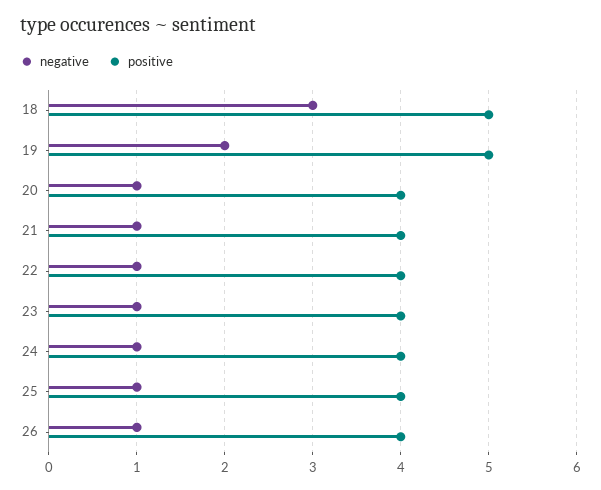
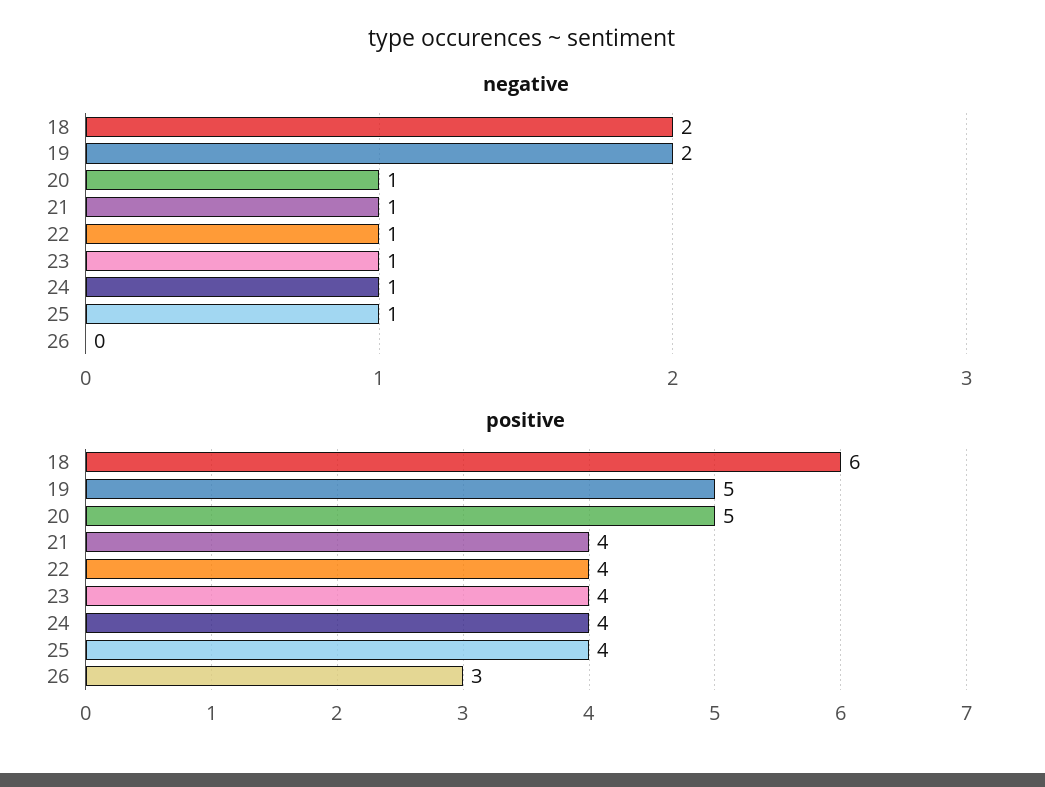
negative, 18: 3 -> 2
positive, 18: 5 -> 6
positive, 20: 4 -> 5
negative, 26: 1 -> 0
positive, 26: 4 -> 3

